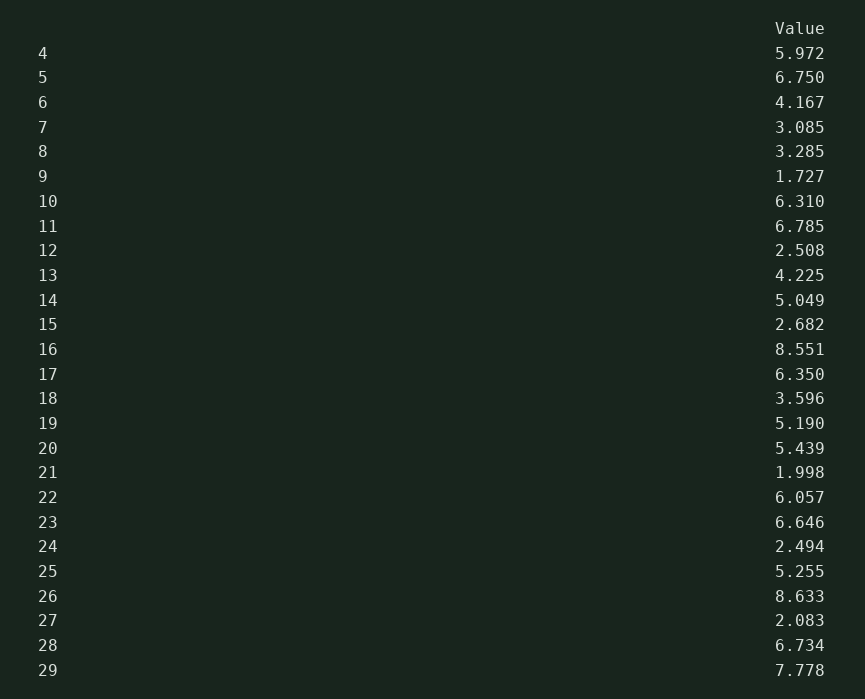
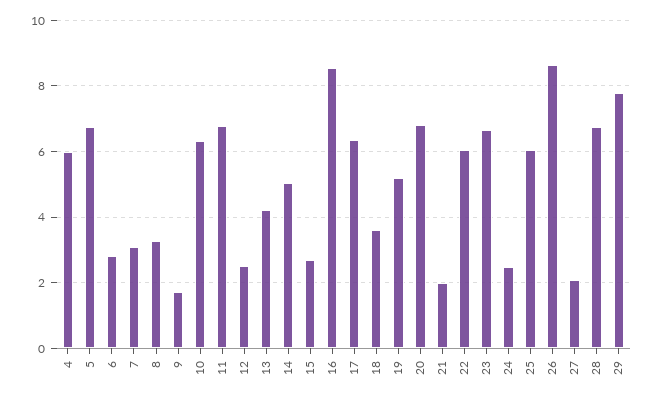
6: 4.167 -> 2.8
20: 5.439 -> 6.8
25: 5.255 -> 6

